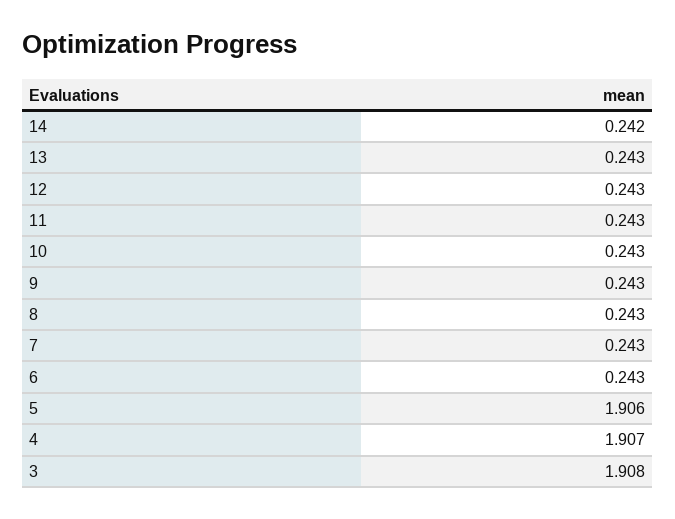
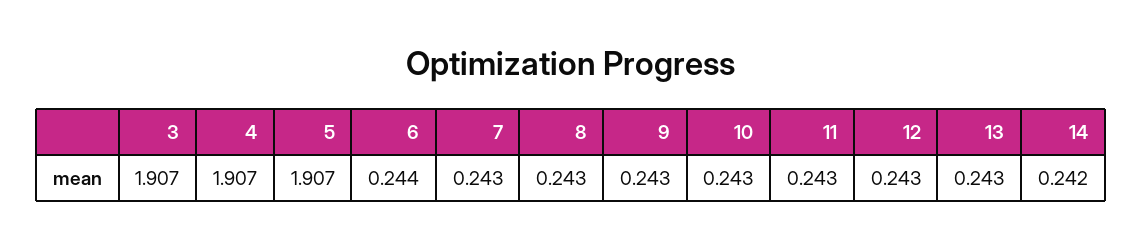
6: 0.243 -> 0.244
5: 1.906 -> 1.907
3: 1.908 -> 1.907

